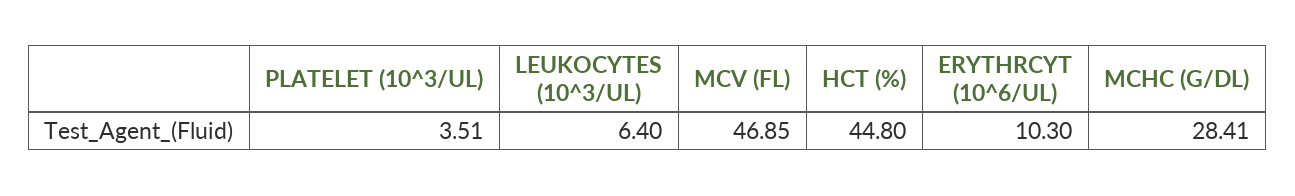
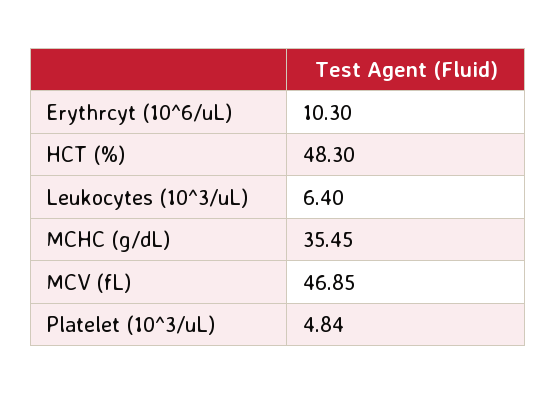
PLATELET (10^3/UL): 3.51 -> 4.84
HCT (%): 44.8 -> 48.3
MCHC (G/DL): 28.41 -> 35.45

